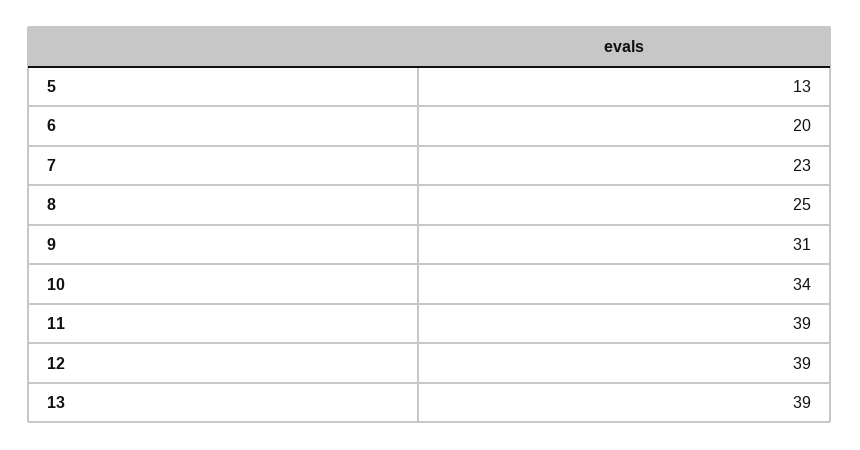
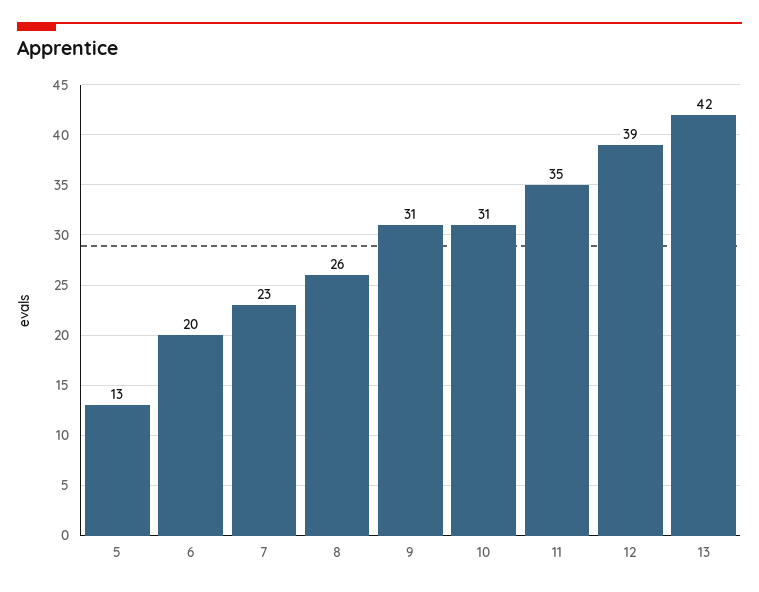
8: 25 -> 26
10: 34 -> 31
11: 39 -> 35
13: 39 -> 42

